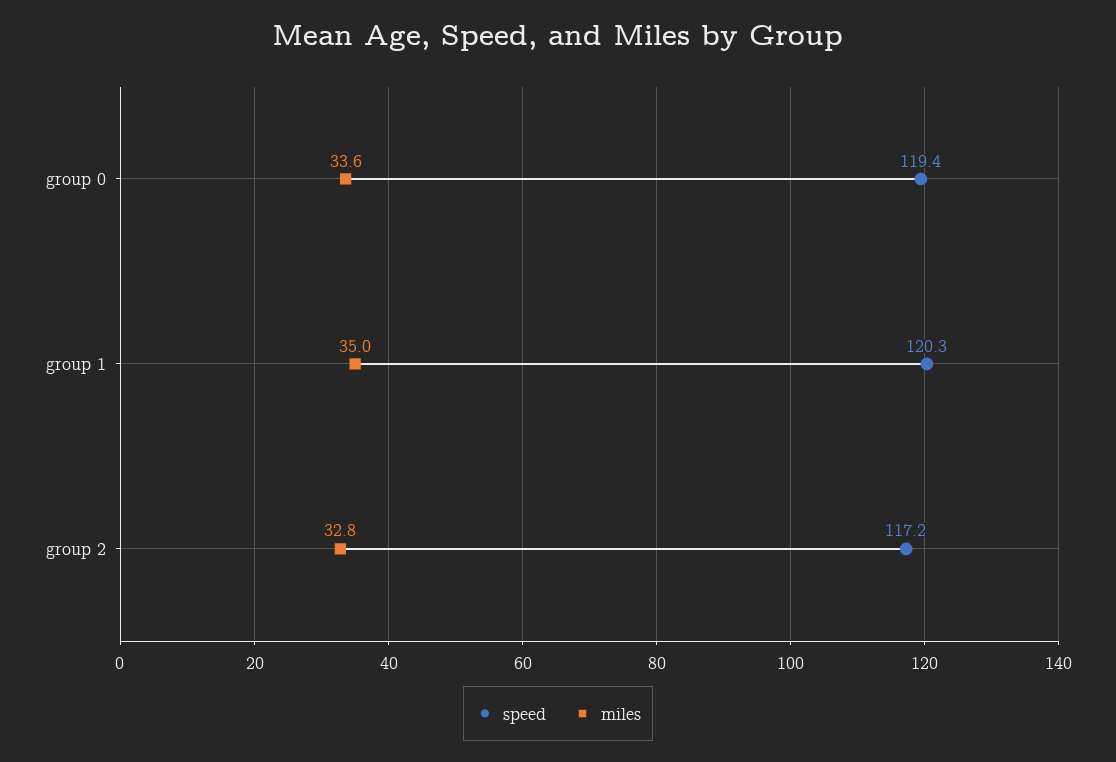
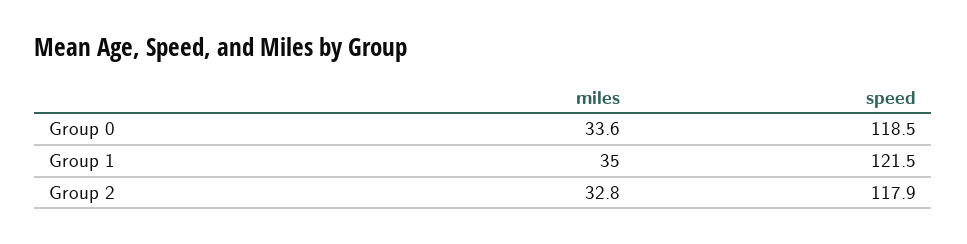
speed, group 0: 119.4 -> 118.5
speed, group 1: 120.3 -> 121.5
speed, group 2: 117.2 -> 117.9

